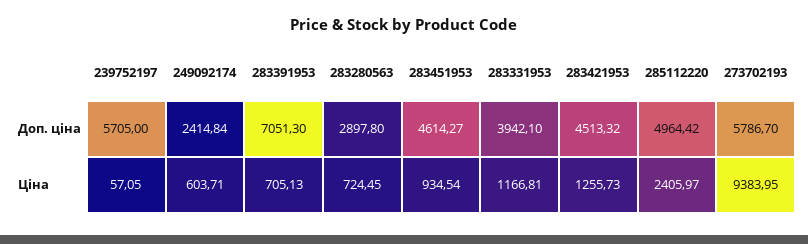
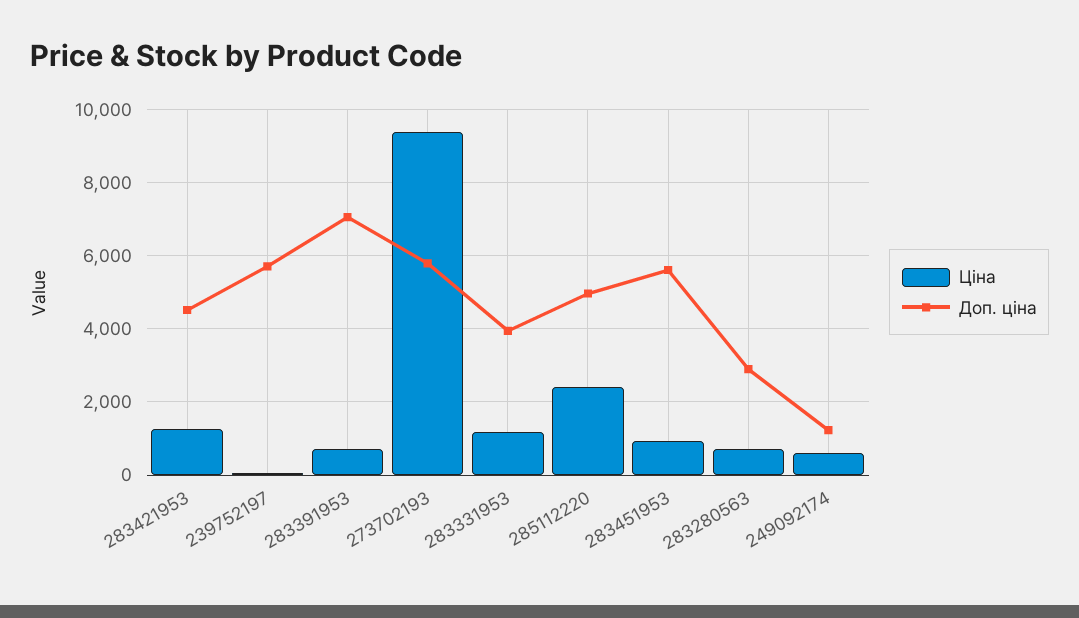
Доп. ціна, 249092174: 2414.84 -> 1200
Доп. ціна, 283451953: 4614.27 -> 5600

